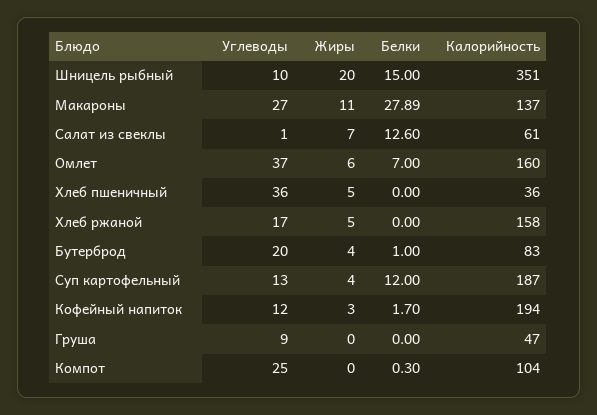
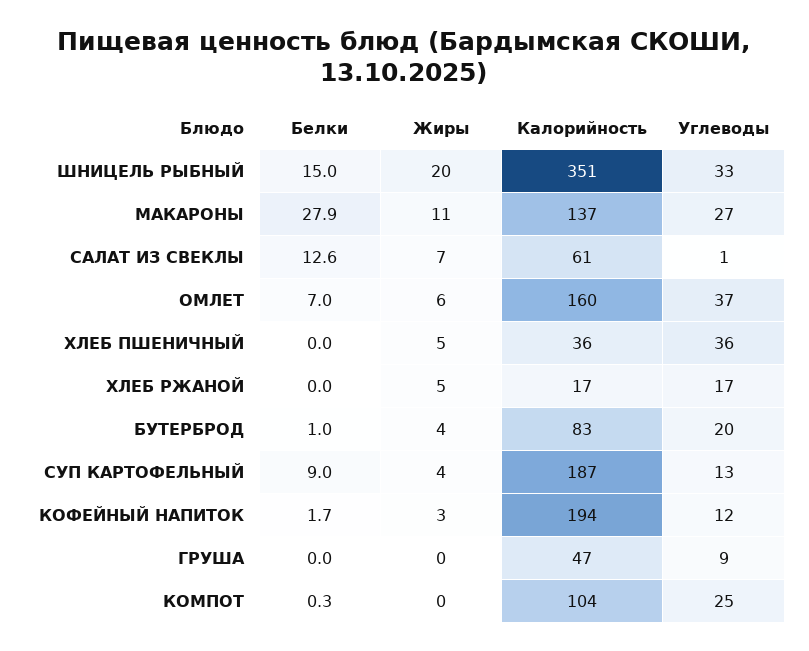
Углеводы, Шницель рыбный: 10 -> 33
Калорийность, Хлеб ржаной: 158 -> 17
Белки, Суп картофельный: 12 -> 9

